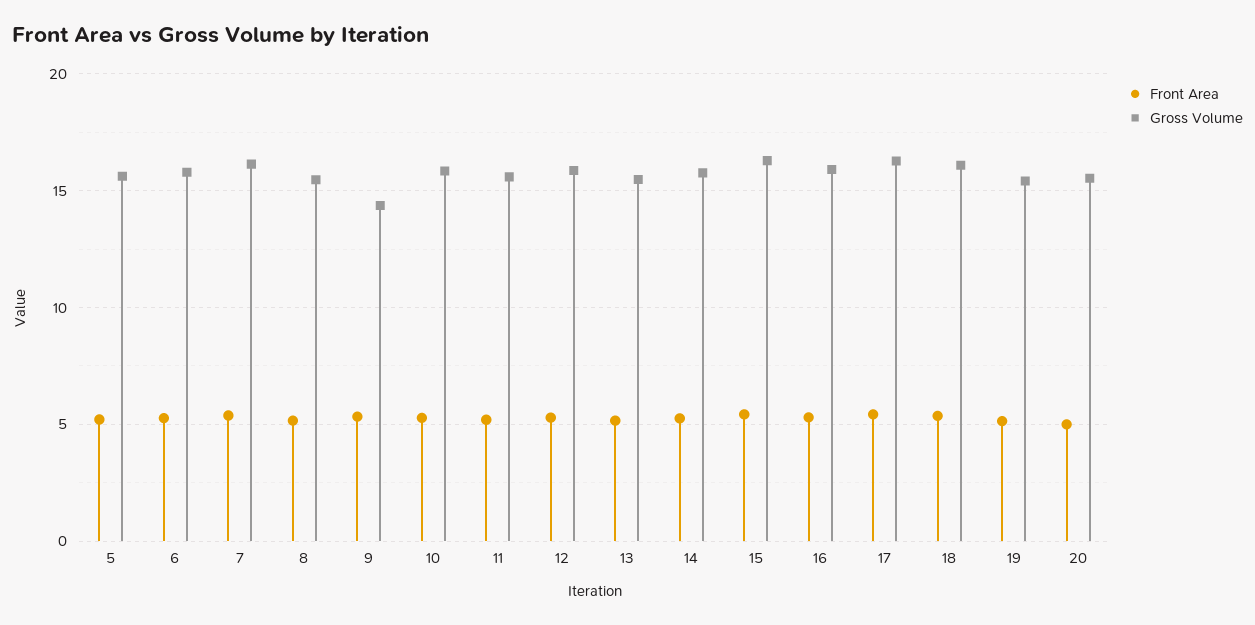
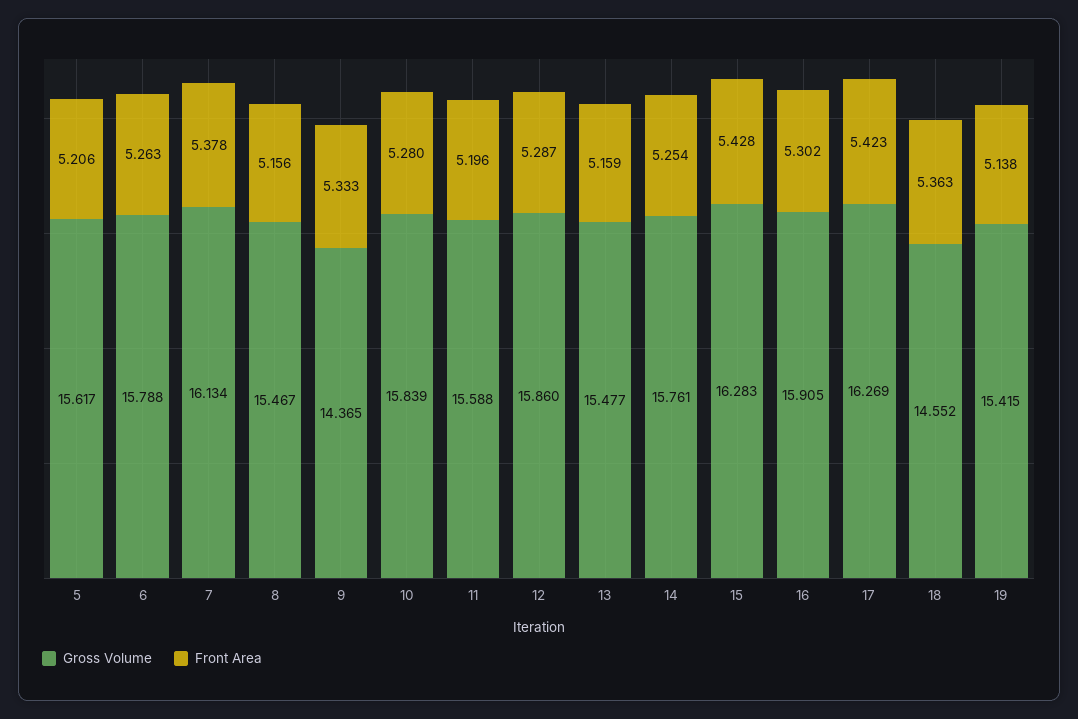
Gross Volume, 18: 16 -> 14.552
Front Area, 20: 5 -> none
Gross Volume, 20: 15.5 -> none

